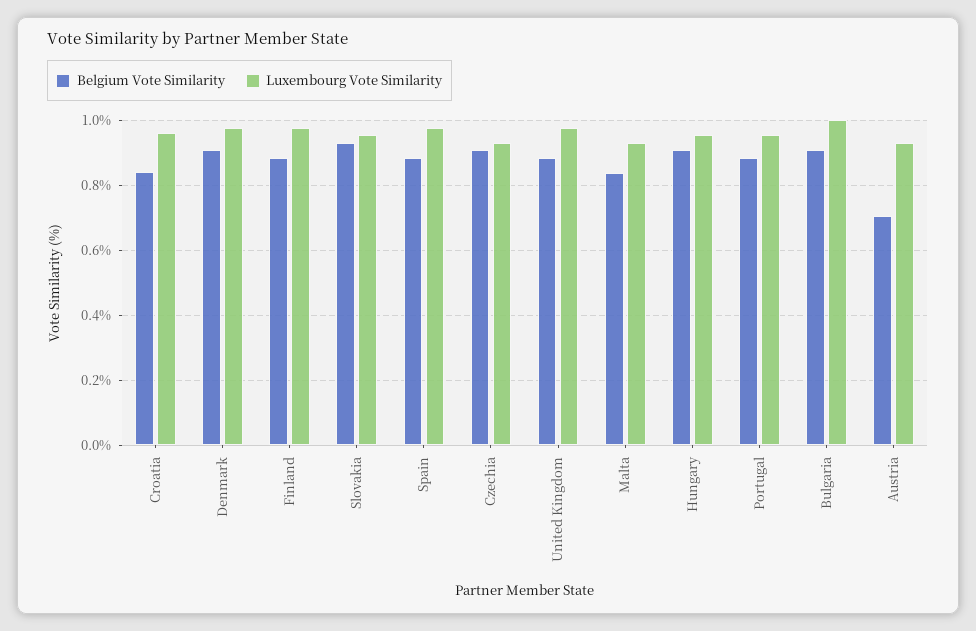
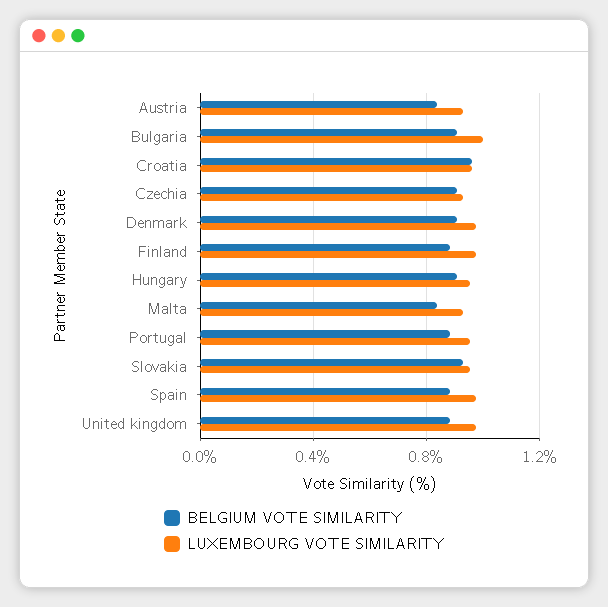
Belgium Vote Similarity, Croatia: 0.84 -> 0.95
Belgium Vote Similarity, Austria: 0.7 -> 0.85

